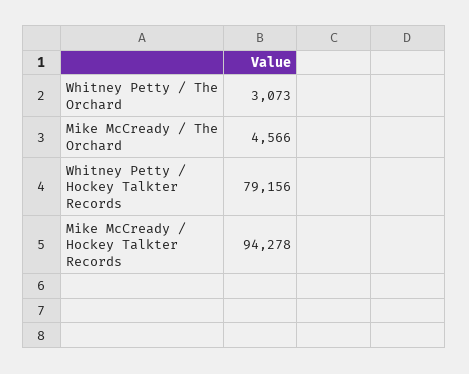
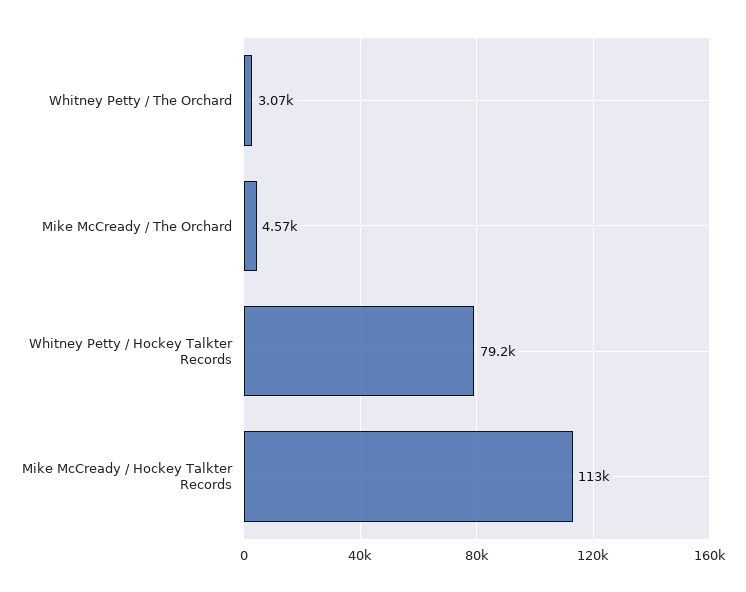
Mike McCready / Hockey Talkter Records: 94278 -> 113000

